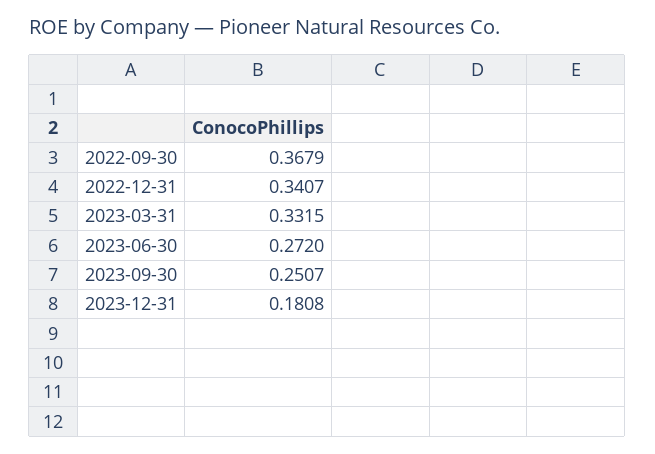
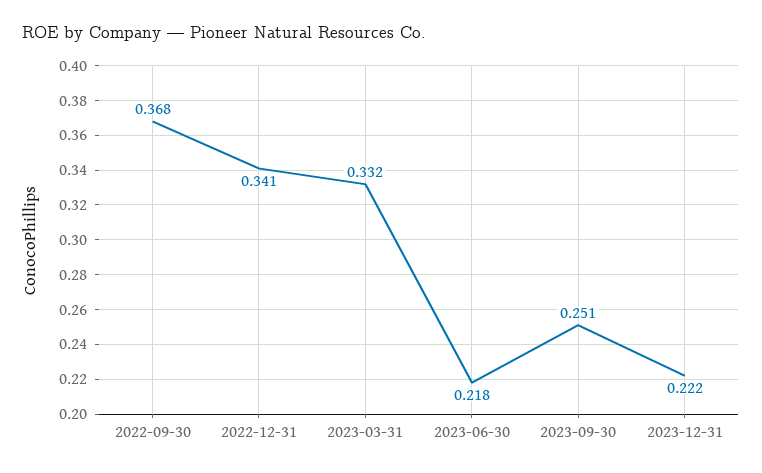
2023-06-30: 0.272 -> 0.218
2023-12-31: 0.1808 -> 0.222

